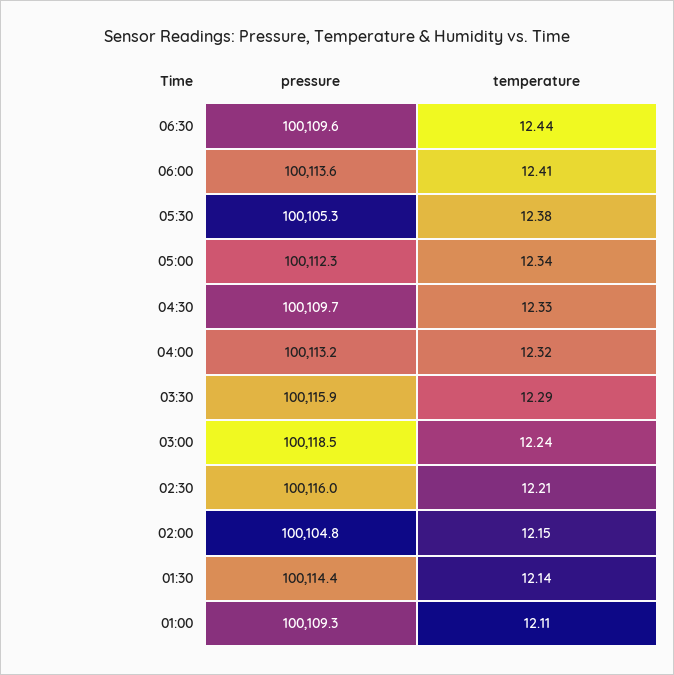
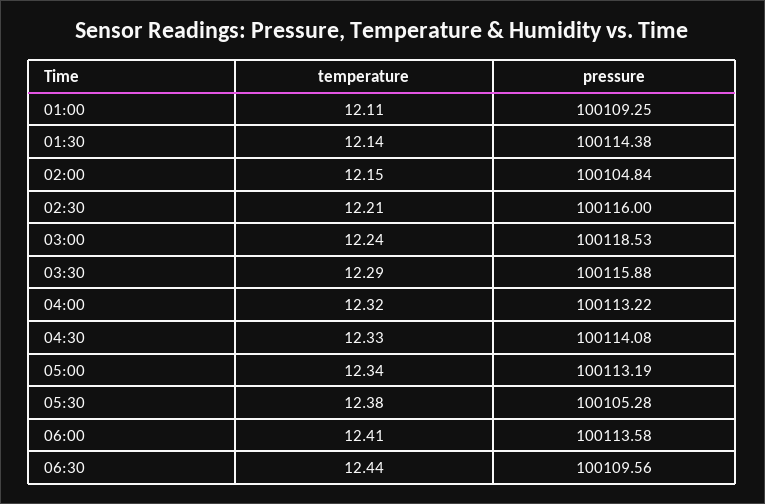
pressure, 05:00: 100112.3 -> 100113.19
pressure, 04:30: 100109.7 -> 100114.08

